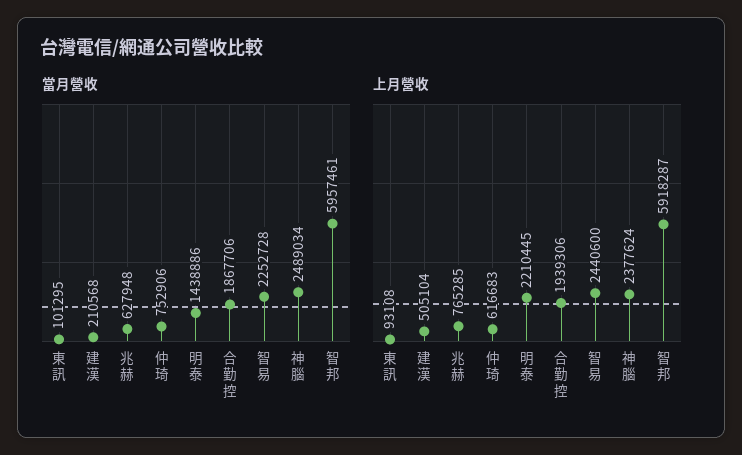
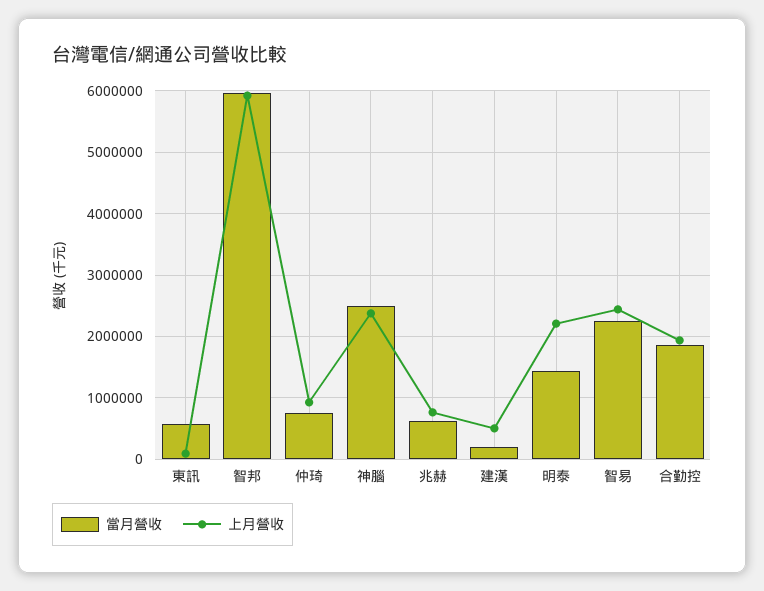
當月營收, 東訊: 101295 -> 600000
上月營收, 仲琦: 616683 -> 900000

